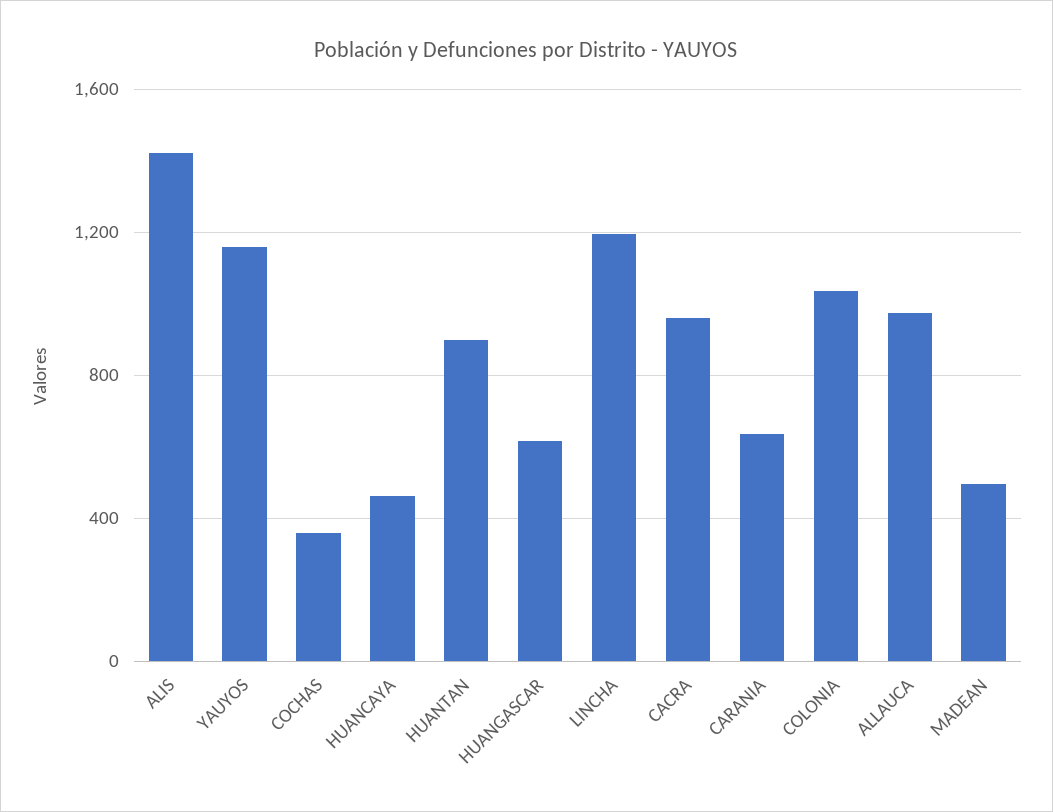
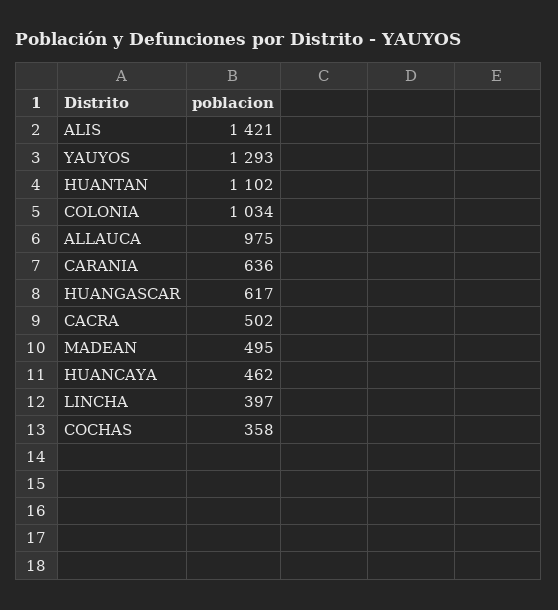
YAUYOS: 1150 -> 1293
HUANTAN: 900 -> 1102
LINCHA: 1200 -> 397
CACRA: 950 -> 502

